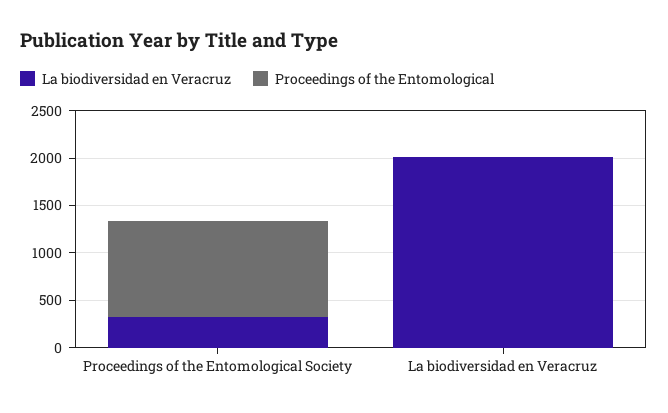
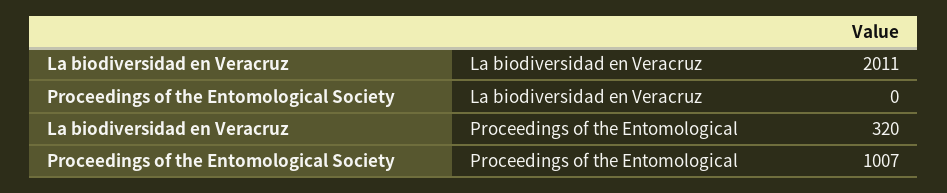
La biodiversidad en Veracruz, Proceedings of the Entomological Society: 300 -> 0
Proceedings of the Entomological, La biodiversidad en Veracruz: 0 -> 320

